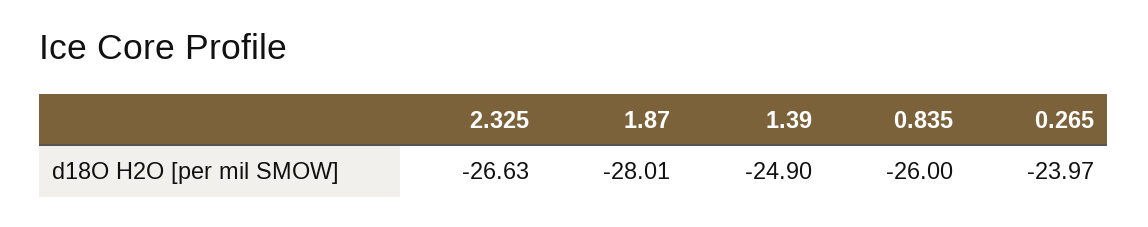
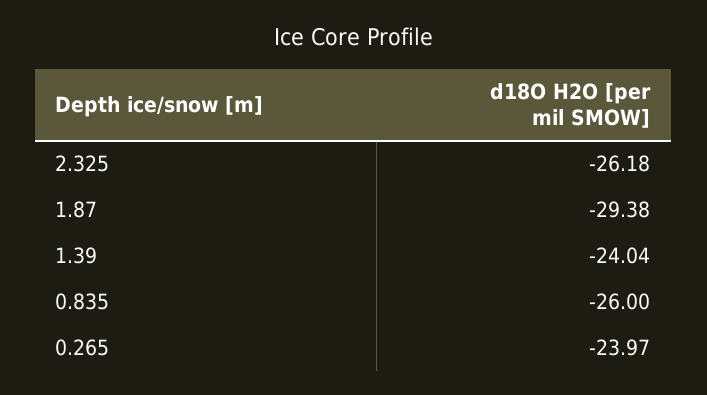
2.325: -26.63 -> -26.18
1.87: -28.01 -> -29.38
1.39: -24.9 -> -24.04

